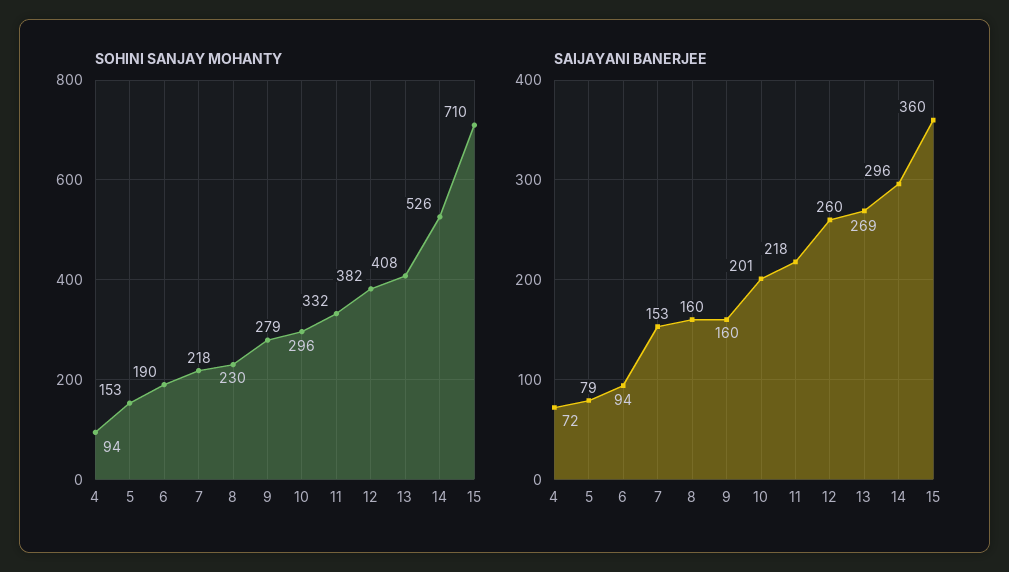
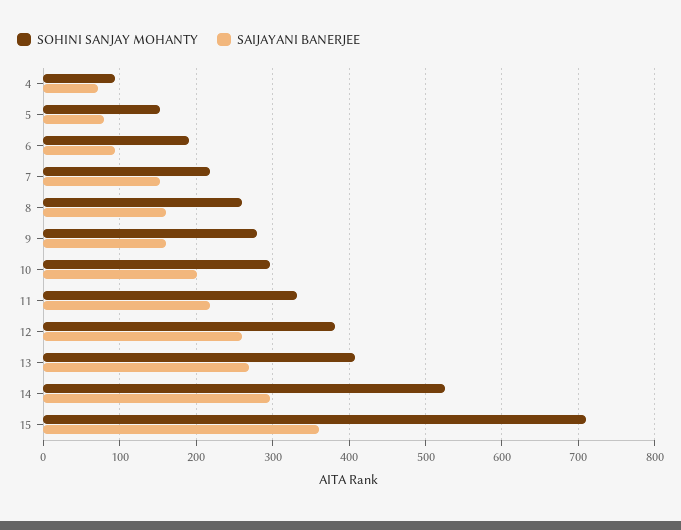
SOHINI SANJAY MOHANTY, 8: 230 -> 260

